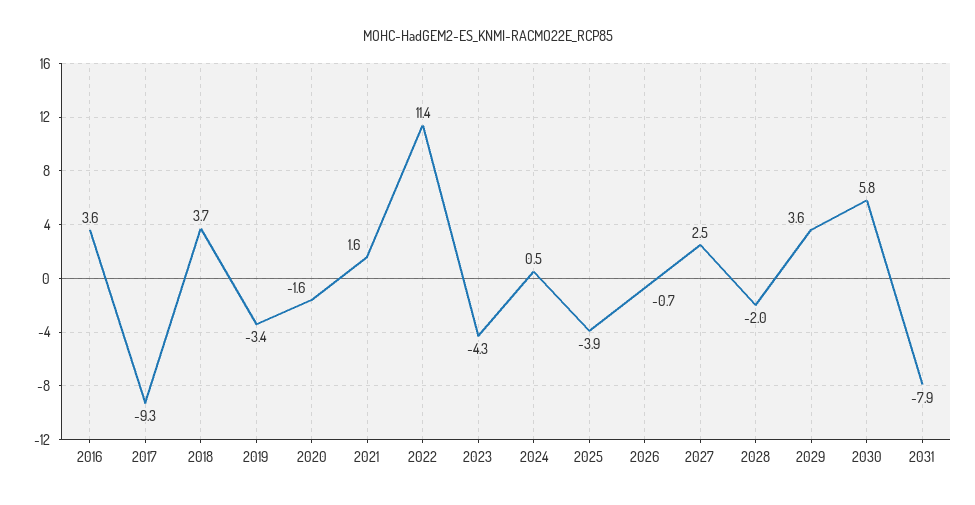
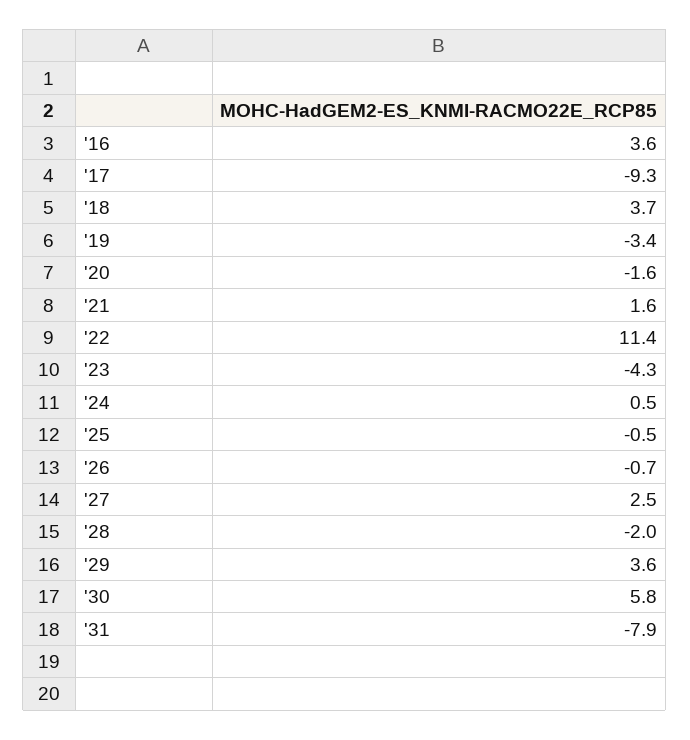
2025: -3.9 -> -0.5

